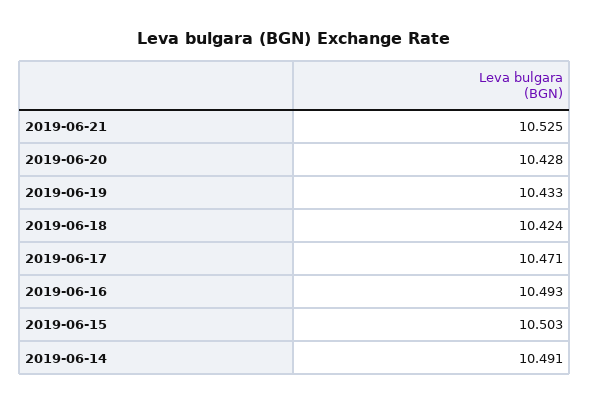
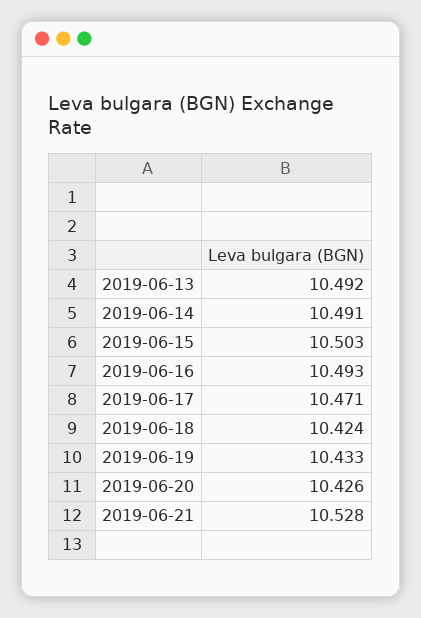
2019-06-21: 10.525 -> 10.528
2019-06-20: 10.428 -> 10.426
2019-06-13: none -> 10.492

